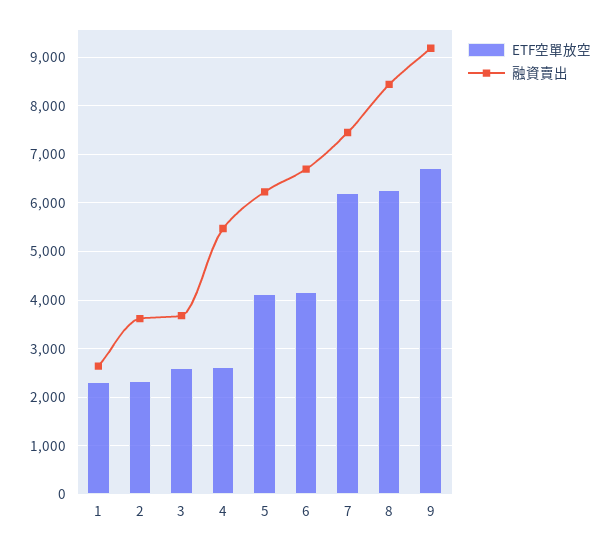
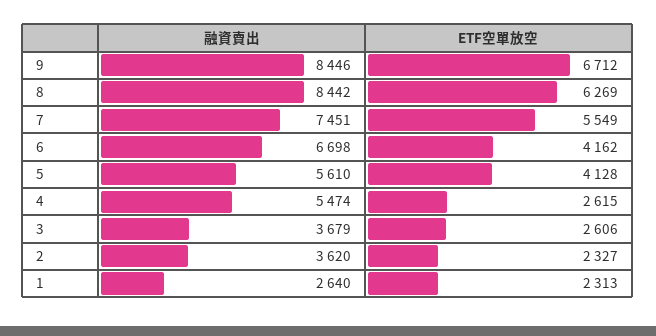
融資賣出, 5: 6200 -> 5610
ETF空單放空, 7: 6200 -> 5549
融資賣出, 9: 9200 -> 8446

